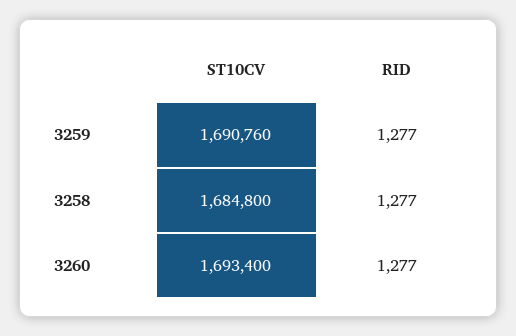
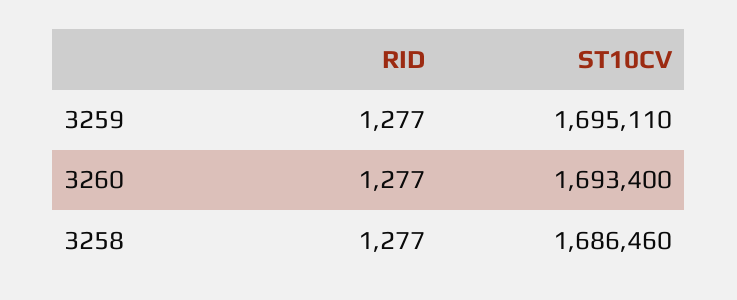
ST10CV, 3259: 1690760 -> 1695110
ST10CV, 3258: 1684800 -> 1686460

